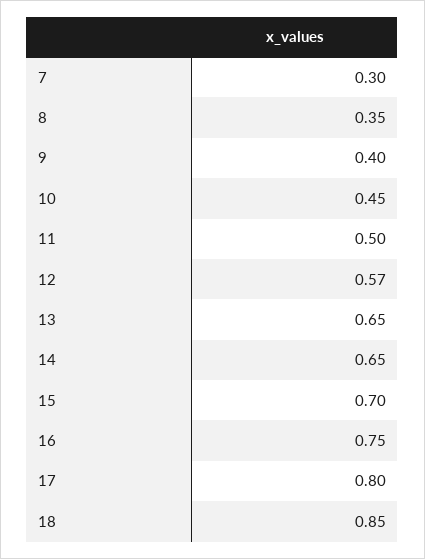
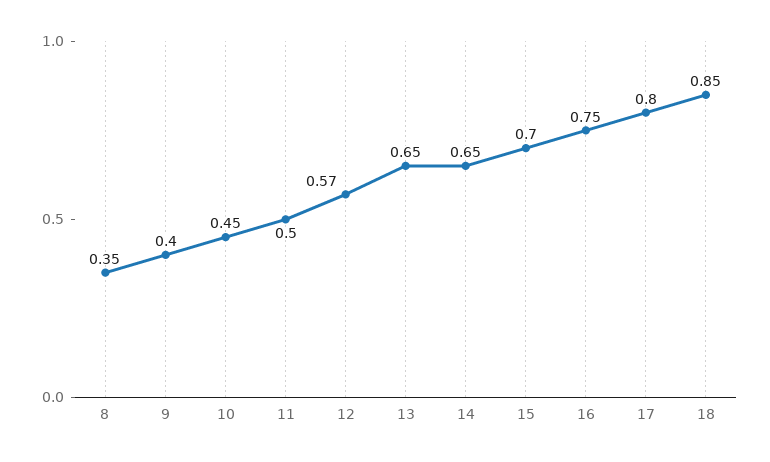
7: 0.3 -> none

